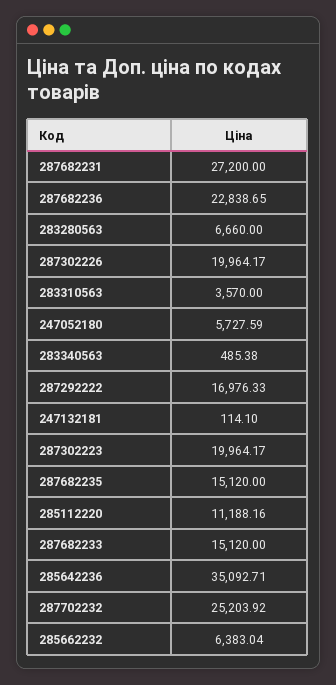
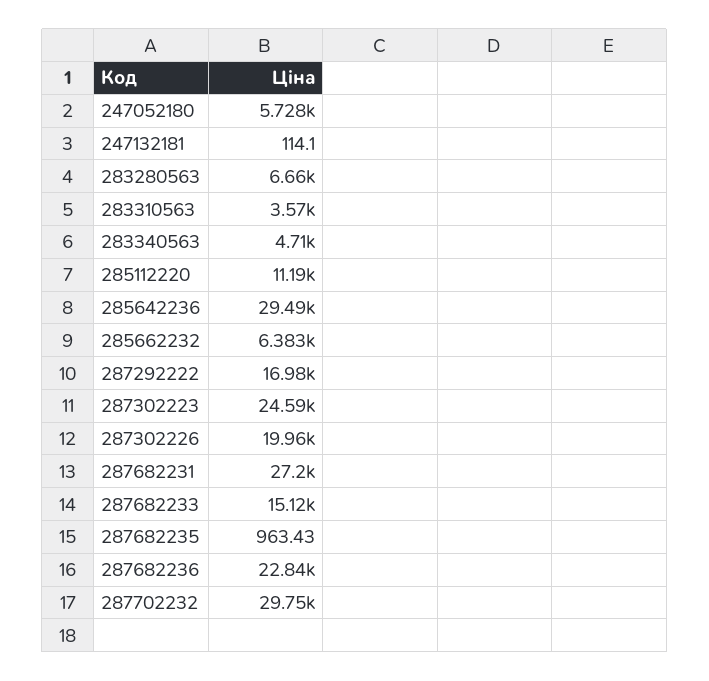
283340563: 485.38 -> 4710
287302223: 19964.17 -> 24590
287682235: 15120 -> 963.43
285642236: 35092.71 -> 29490
287702232: 25203.92 -> 29750

